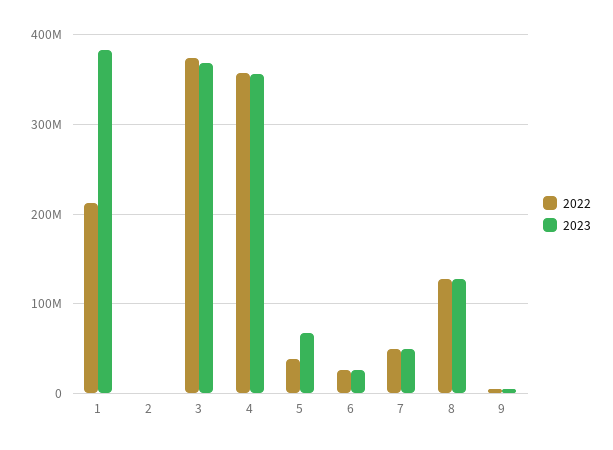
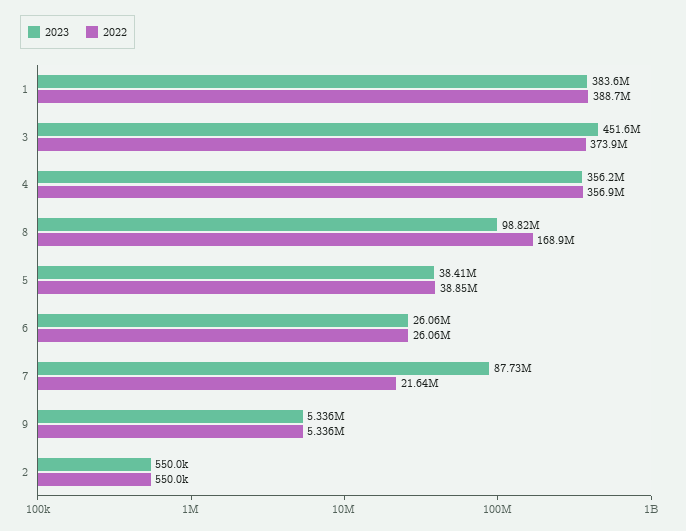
2022, 1: 210000000 -> 388700000
2023, 3: 370000000 -> 451600000
2023, 5: 70000000 -> 38410000
2022, 7: 50000000 -> 21640000
2023, 7: 50000000 -> 87730000
2022, 8: 130000000 -> 168900000
2023, 8: 130000000 -> 98820000

